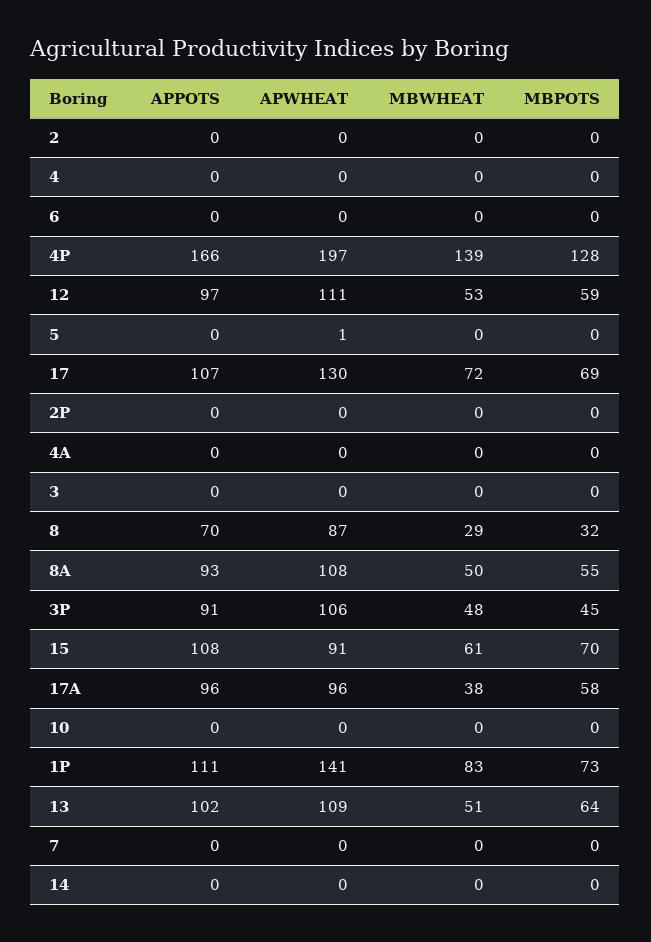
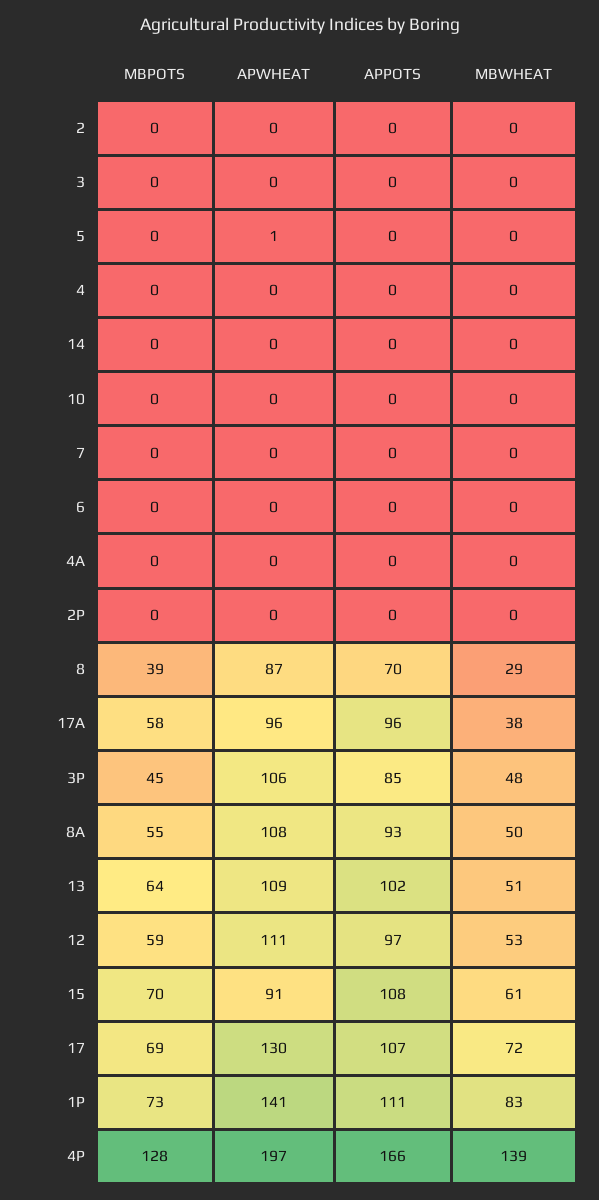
MBPOTS, 8: 32 -> 39
APPOTS, 3P: 91 -> 85

